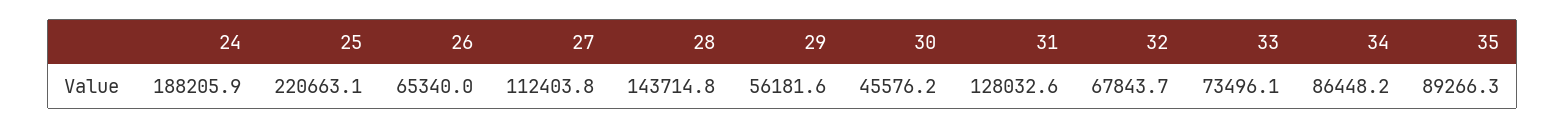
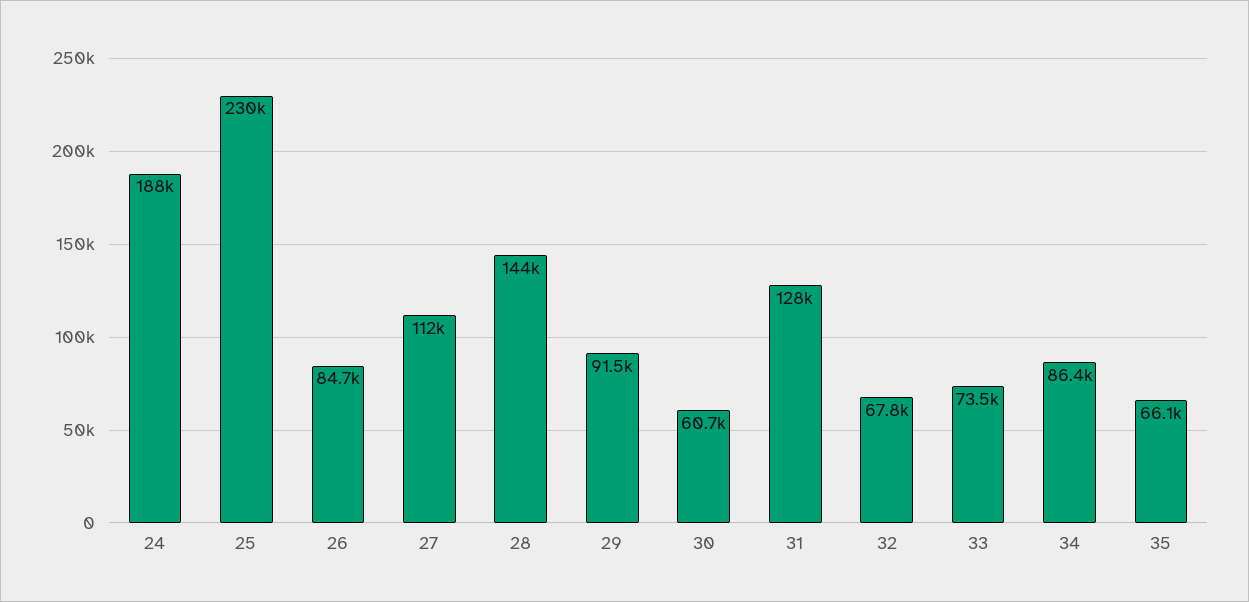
25: 220663.1 -> 230000
26: 65340 -> 84700
29: 56181.6 -> 91500
30: 45576.2 -> 60700
35: 89266.3 -> 66100

